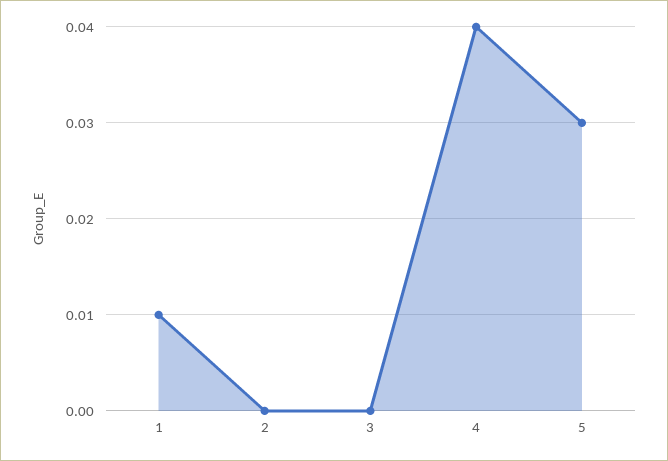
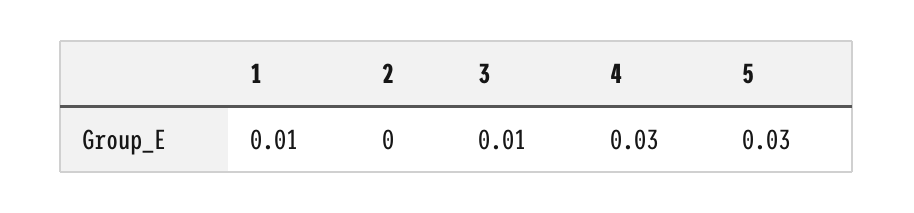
3: 0 -> 0.01
4: 0.04 -> 0.03

